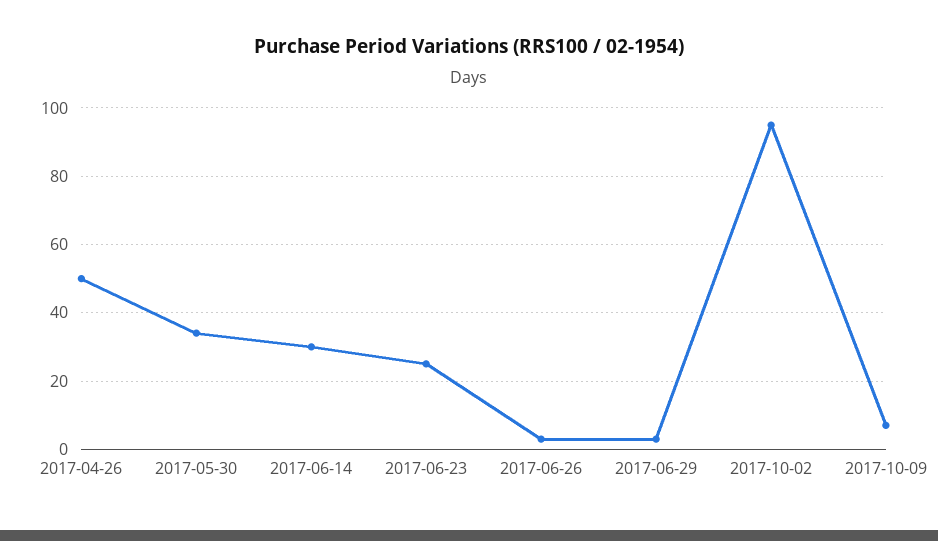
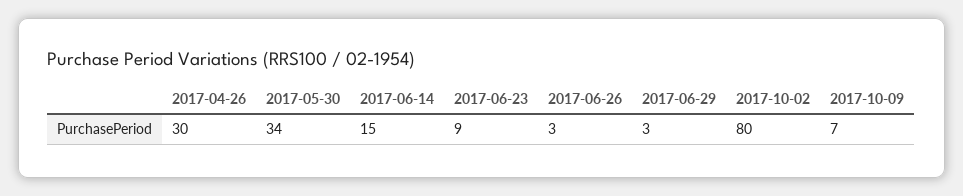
2017-04-26: 50 -> 30
2017-06-14: 30 -> 15
2017-06-23: 25 -> 9
2017-10-02: 95 -> 80

